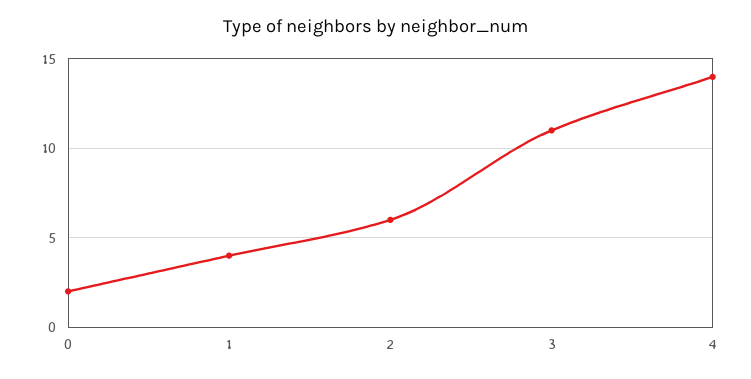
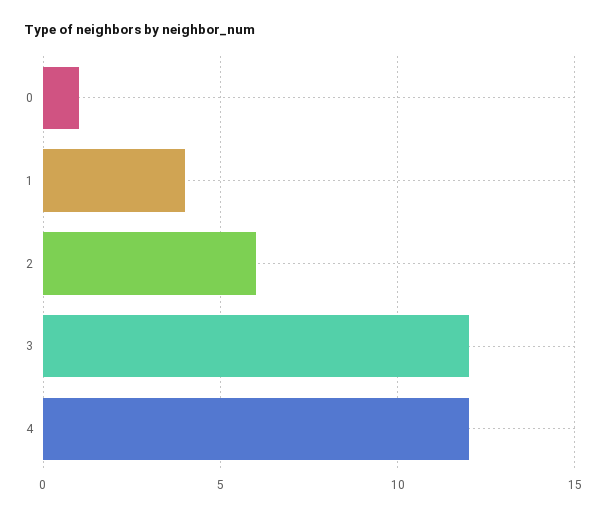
0: 2 -> 1
3: 11 -> 12
4: 14 -> 12

